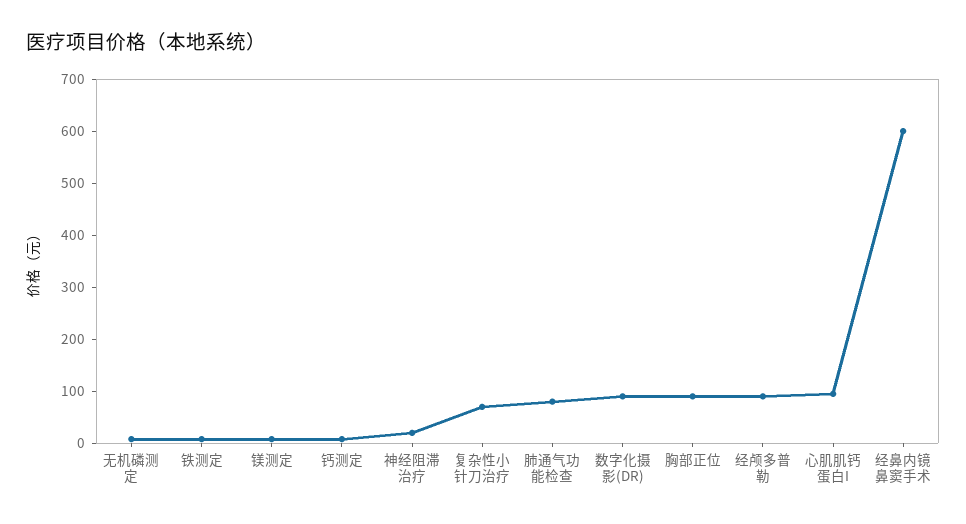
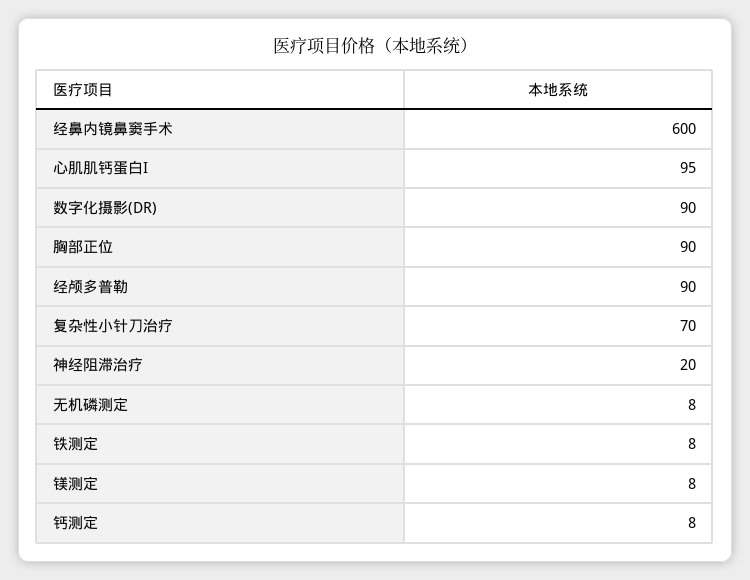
肺通气功能检查: 80 -> none

